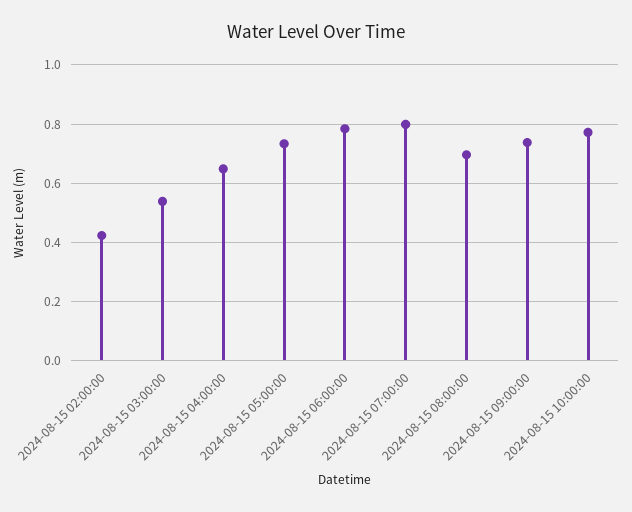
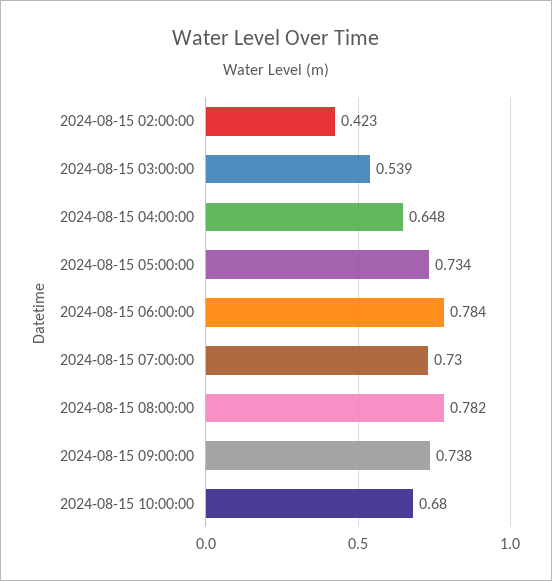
2024-08-15 07:00:00: 0.8 -> 0.73
2024-08-15 08:00:00: 0.7 -> 0.782
2024-08-15 10:00:00: 0.775 -> 0.68

